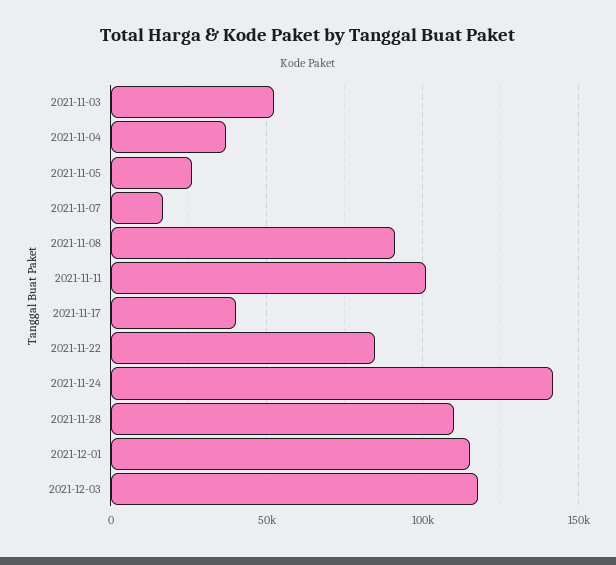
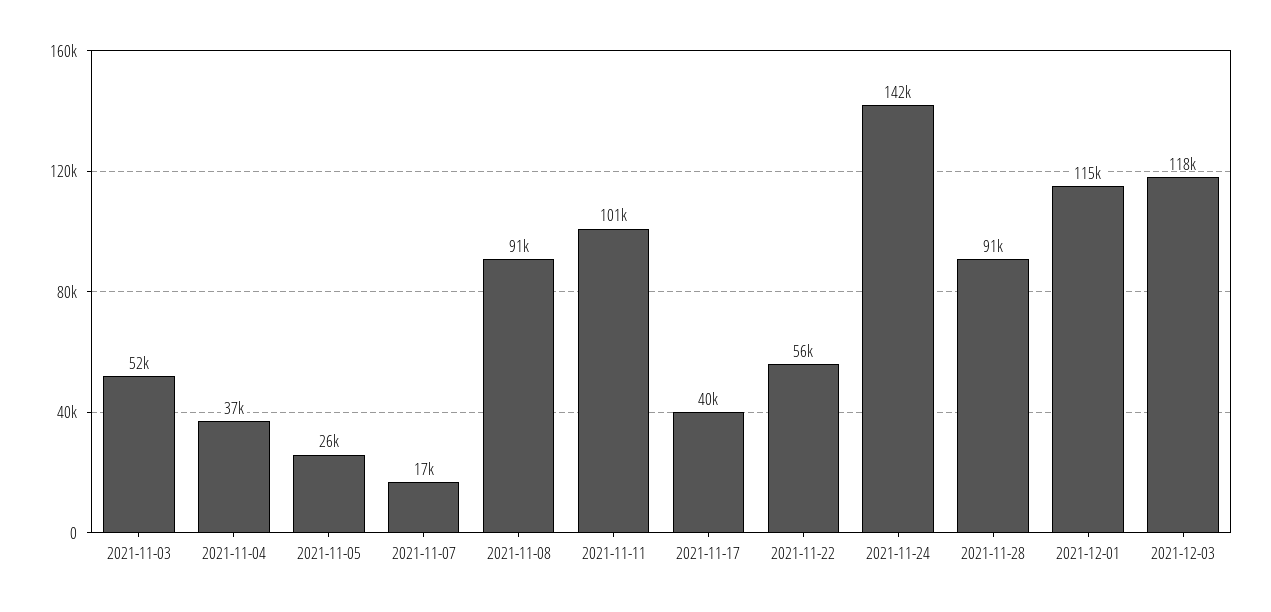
2021-11-22: 85000 -> 56000
2021-11-28: 110000 -> 91000

